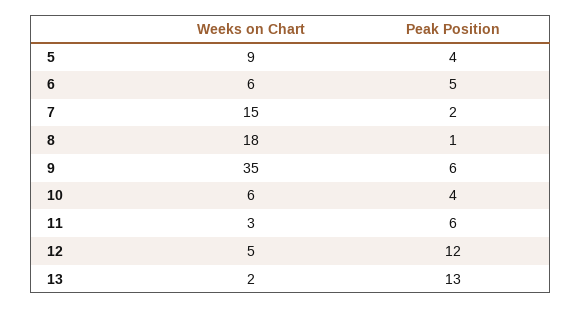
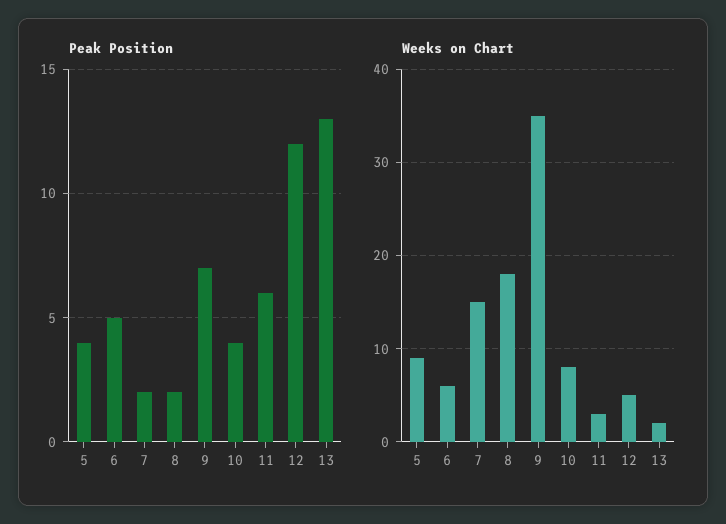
Peak Position, 8: 1 -> 2
Peak Position, 9: 6 -> 7
Weeks on Chart, 10: 6 -> 8

